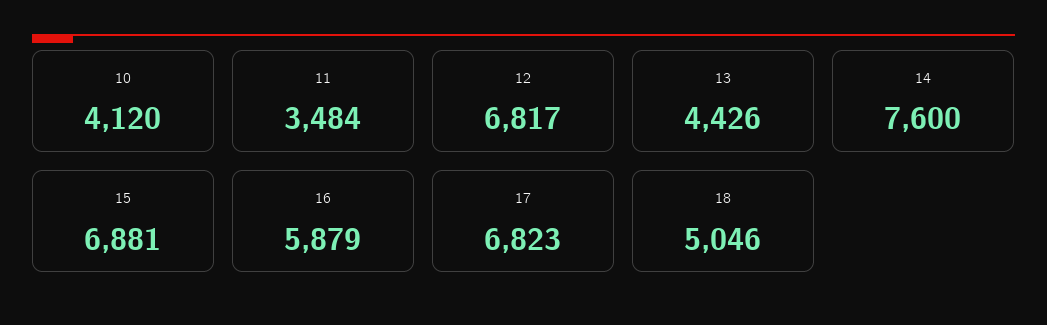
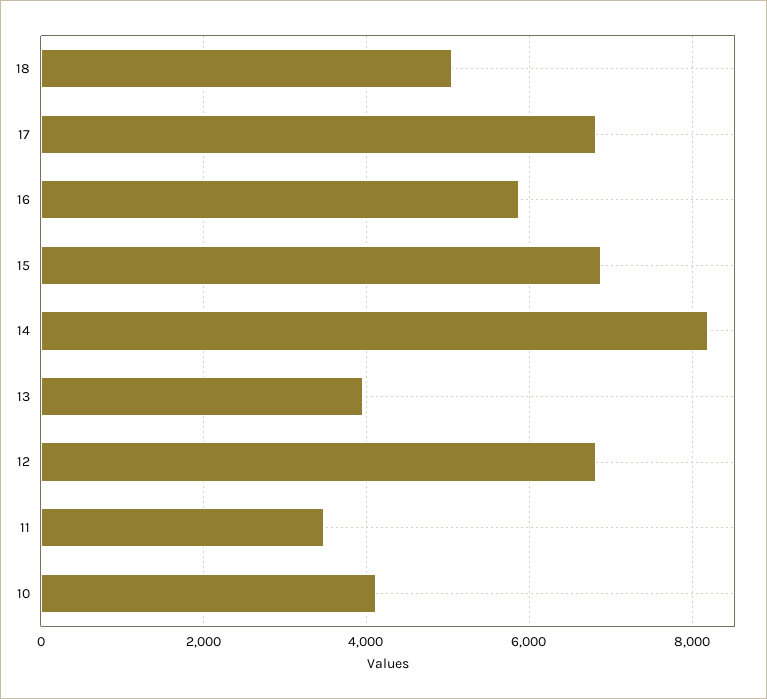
13: 4426 -> 4000
14: 7600 -> 8200

